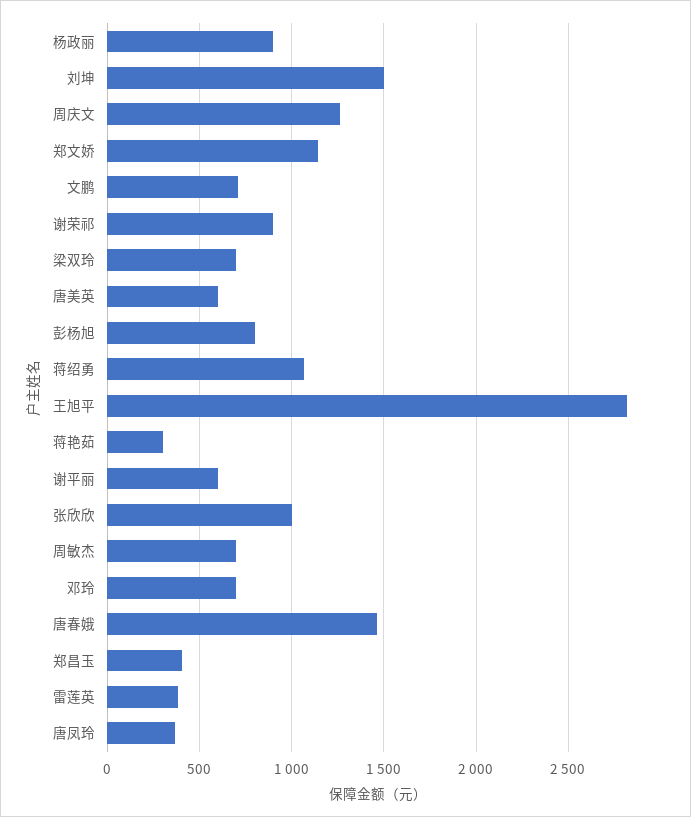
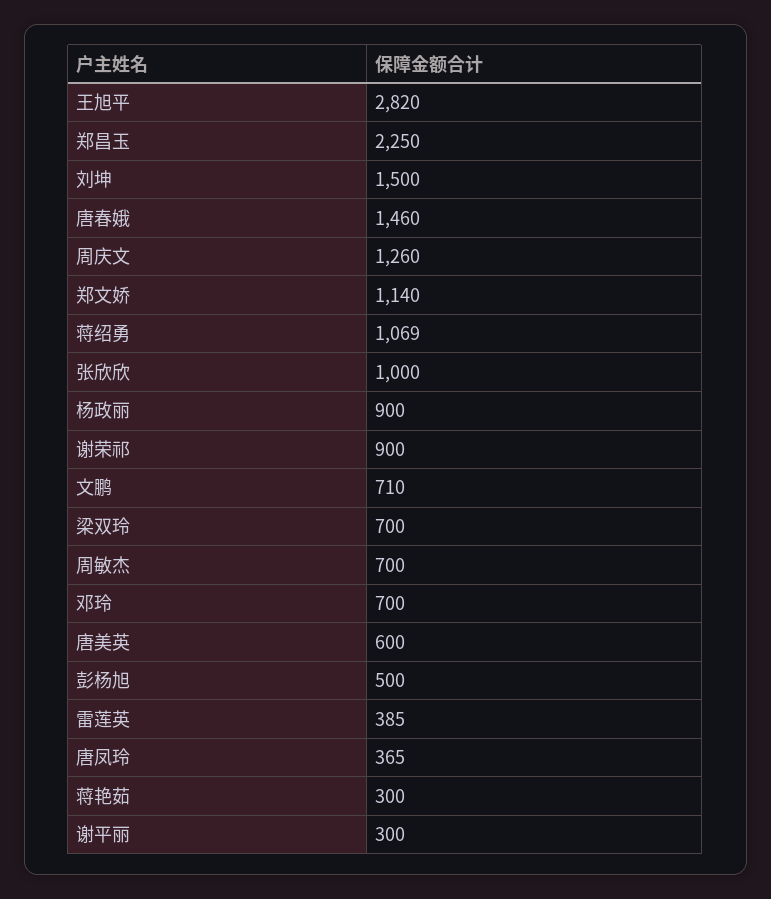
彭杨旭: 800 -> 500
谢平丽: 600 -> 300
郑昌玉: 400 -> 2250

